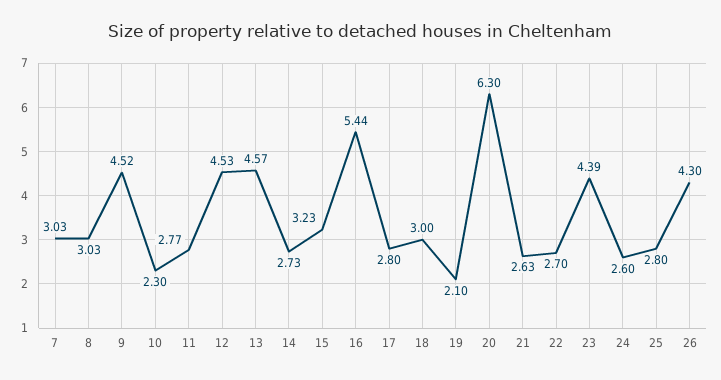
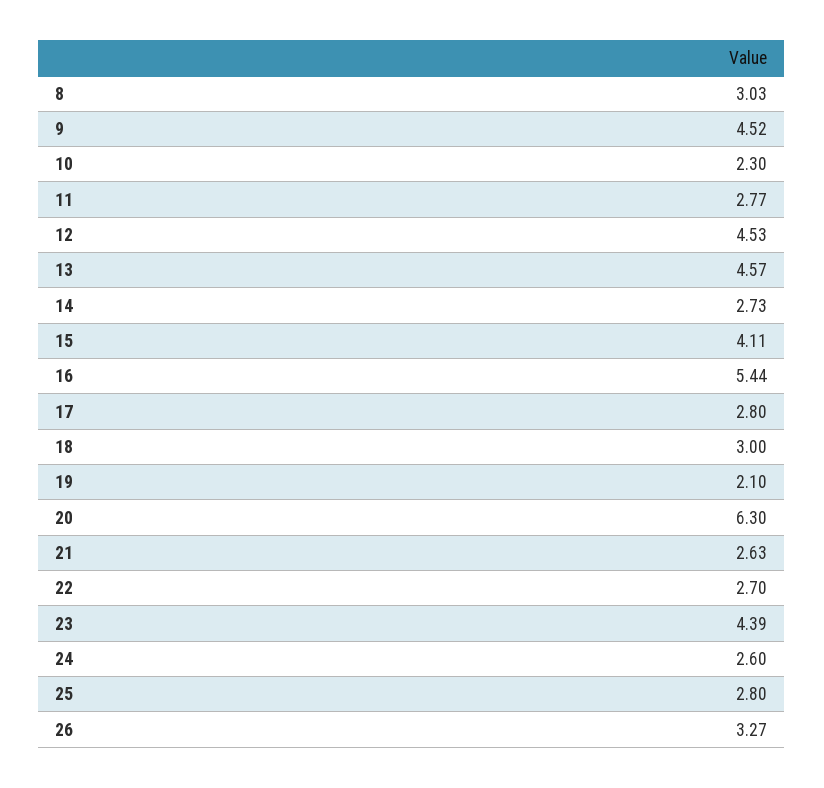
7: 3.03 -> none
15: 3.23 -> 4.11
26: 4.3 -> 3.27

